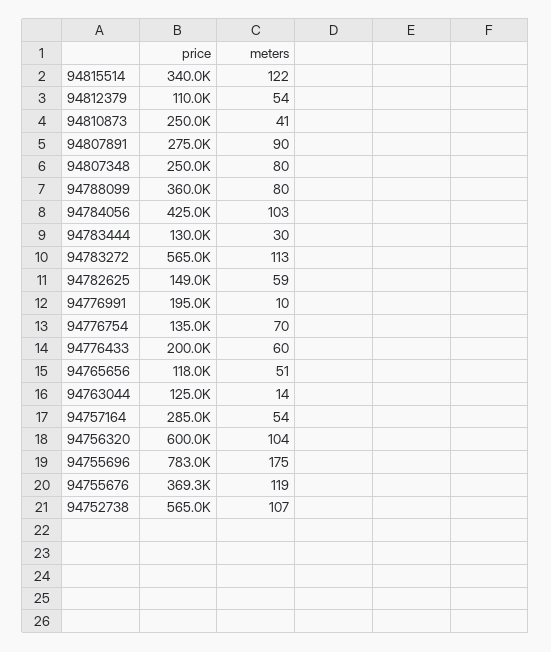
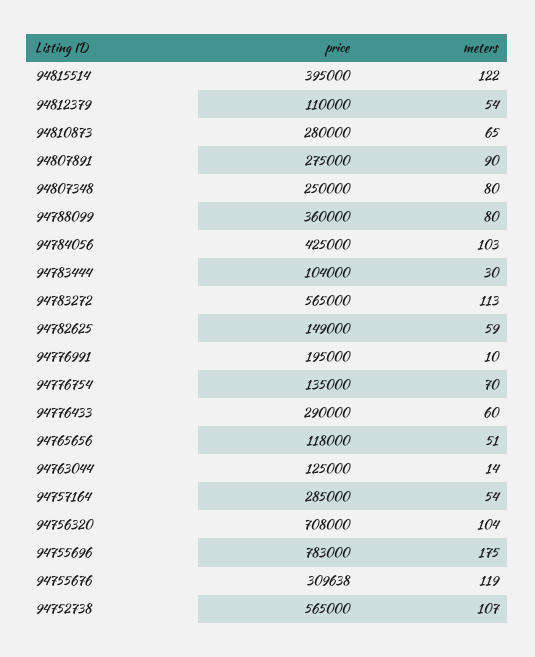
price, 94815514: 340000 -> 395000
price, 94810873: 250000 -> 280000
meters, 94810873: 41 -> 65
price, 94783444: 130000 -> 104000
price, 94776433: 200000 -> 290000
price, 94756320: 600000 -> 708000
price, 94755676: 369300 -> 309638

